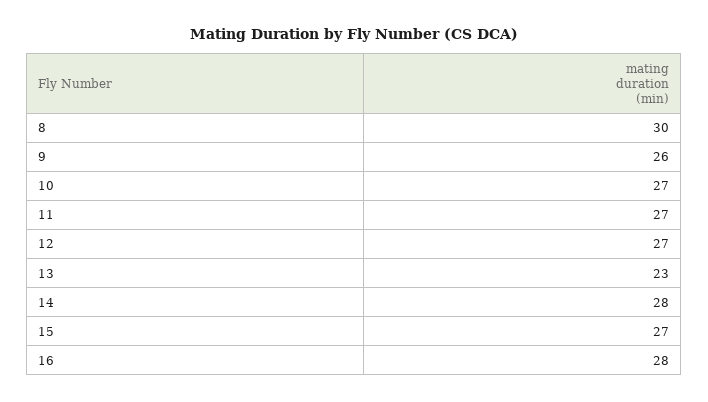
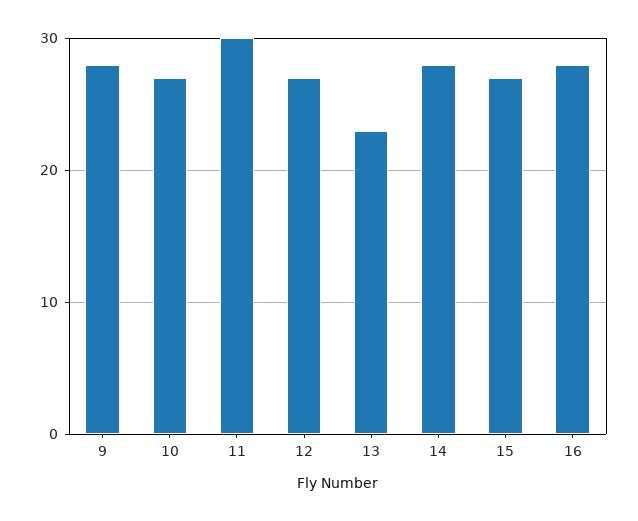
8: 30 -> none
9: 26 -> 28
11: 27 -> 30

